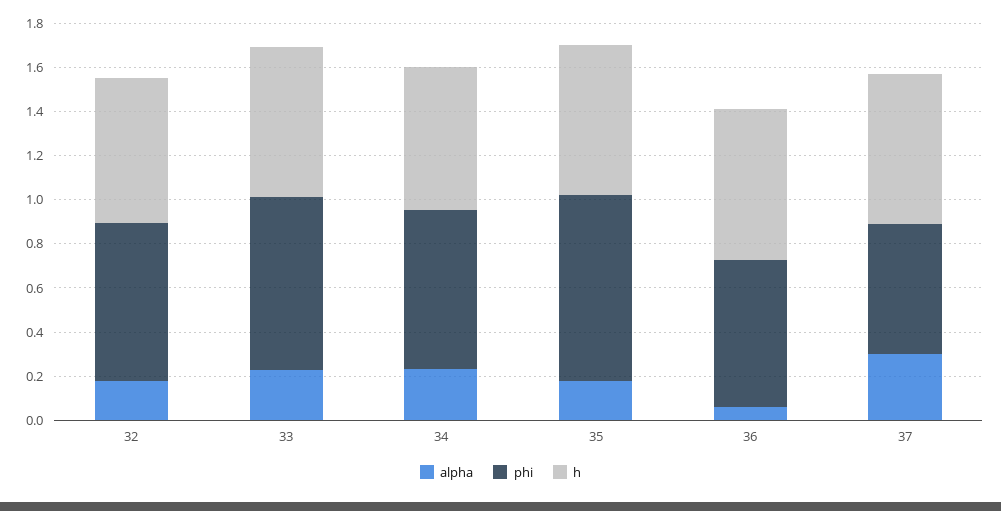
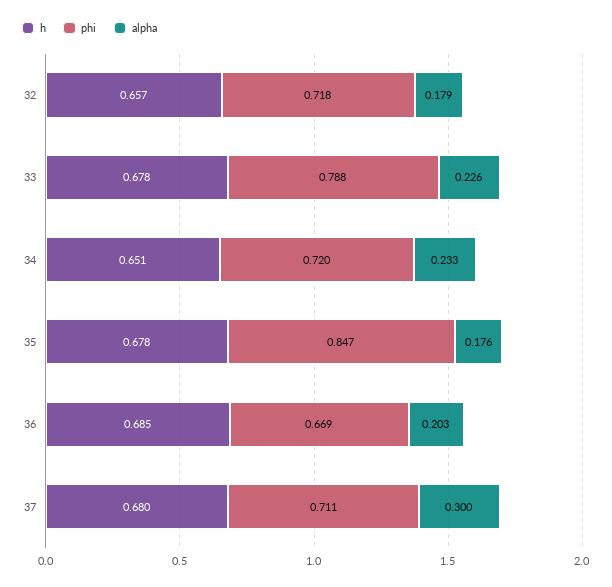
alpha, 36: 0.05 -> 0.203
phi, 37: 0.6 -> 0.711

